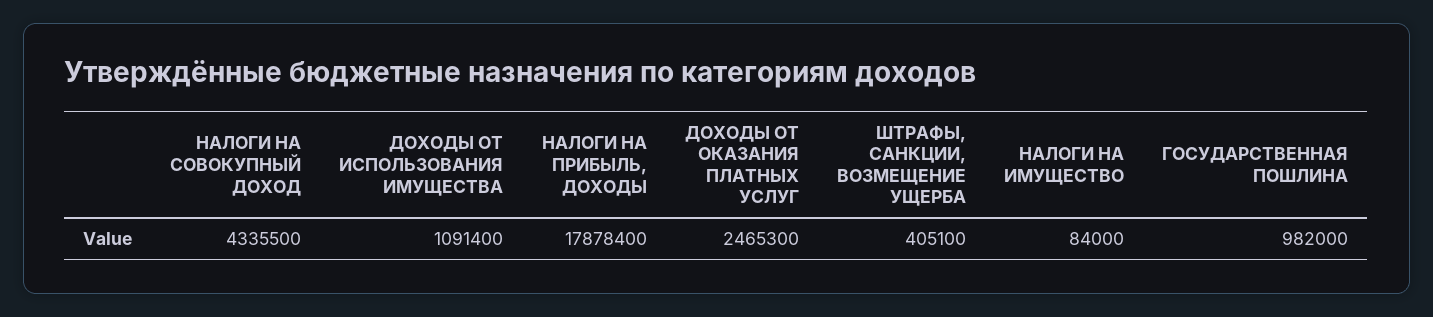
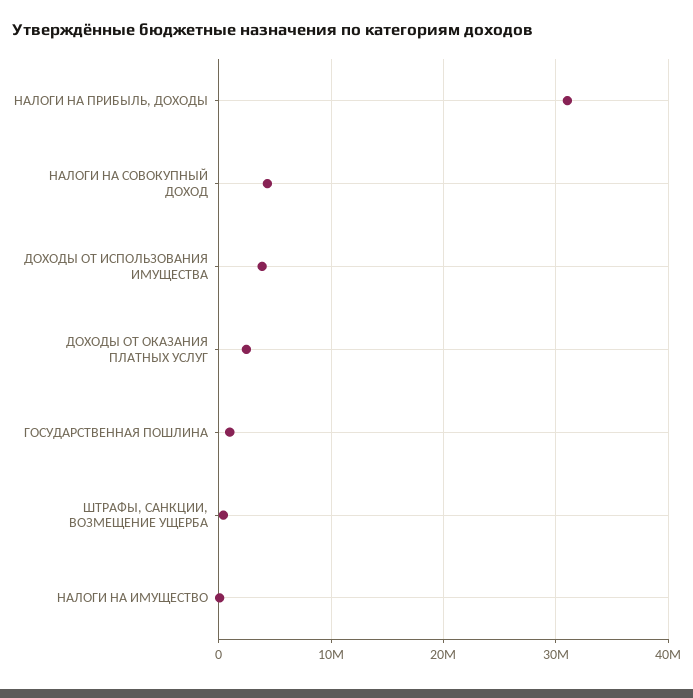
ДОХОДЫ ОТ ИСПОЛЬЗОВАНИЯ ИМУЩЕСТВА: 1091400 -> 4000000
НАЛОГИ НА ПРИБЫЛЬ, ДОХОДЫ: 17878400 -> 31000000

